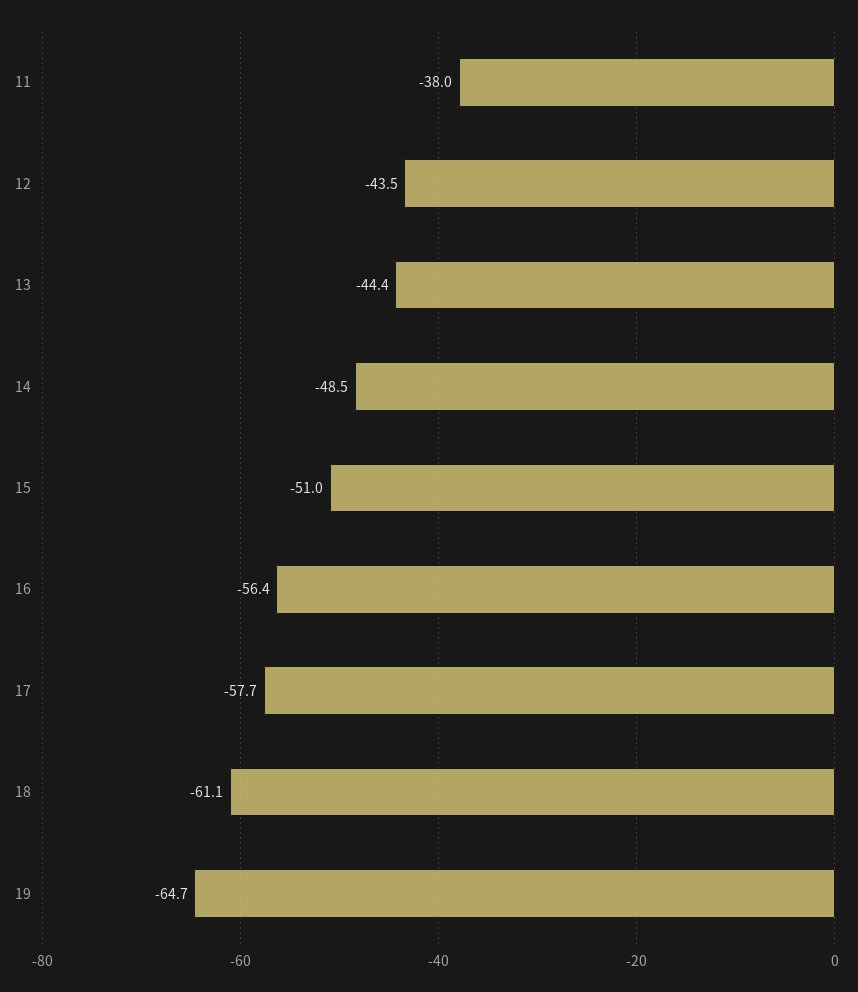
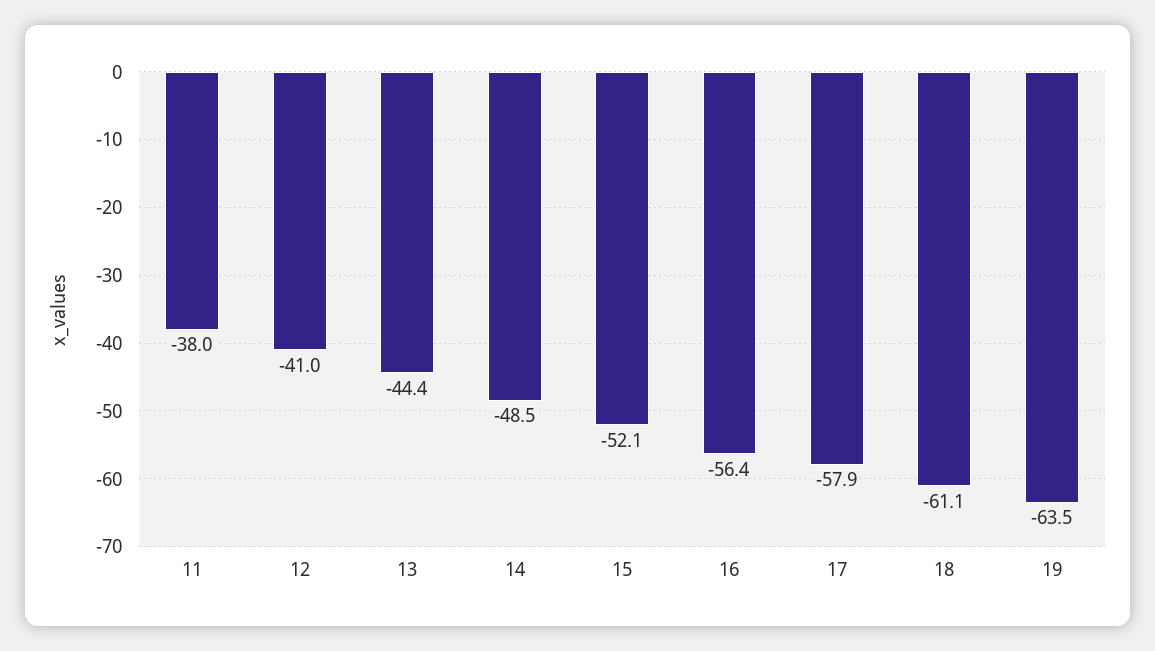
12: -43.5 -> -41
15: -51 -> -52.1
17: -57.7 -> -57.9
19: -64.7 -> -63.5

